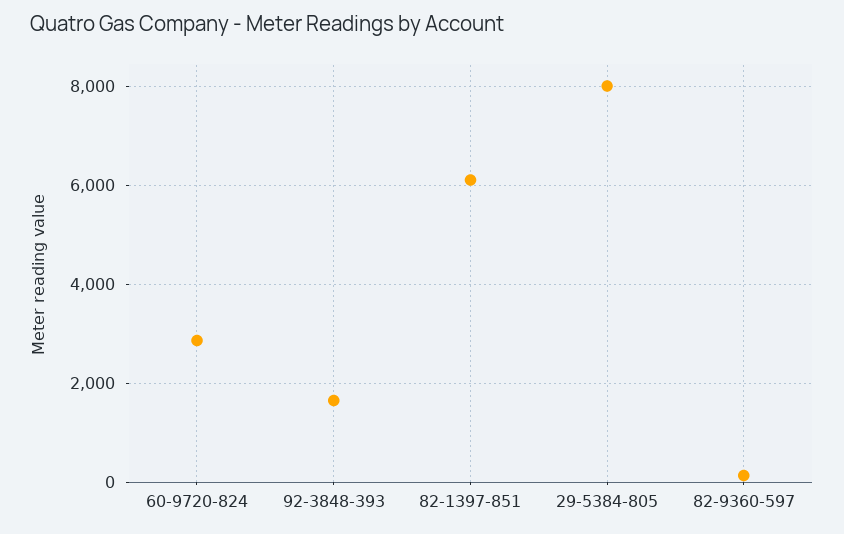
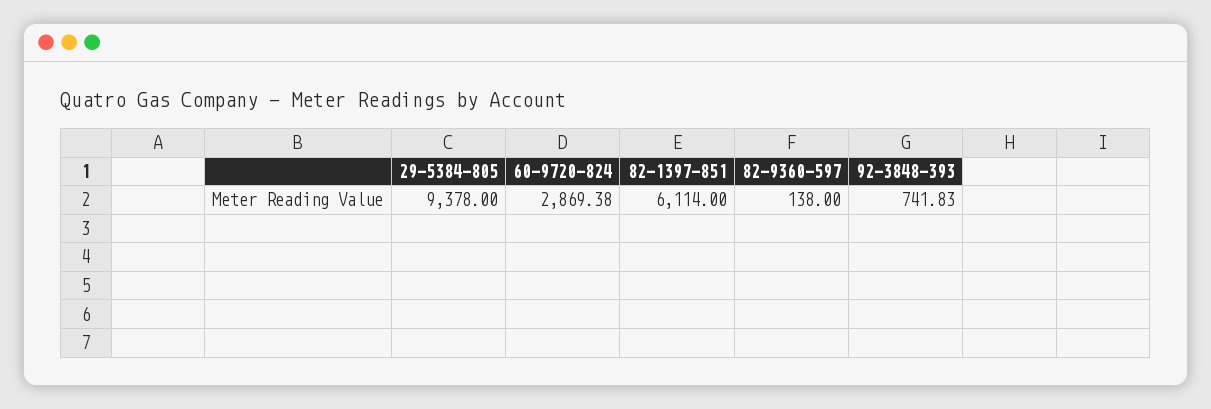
92-3848-393: 1600 -> 741.83
29-5384-805: 8000 -> 9378

